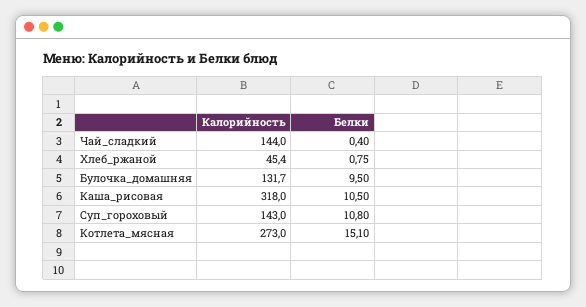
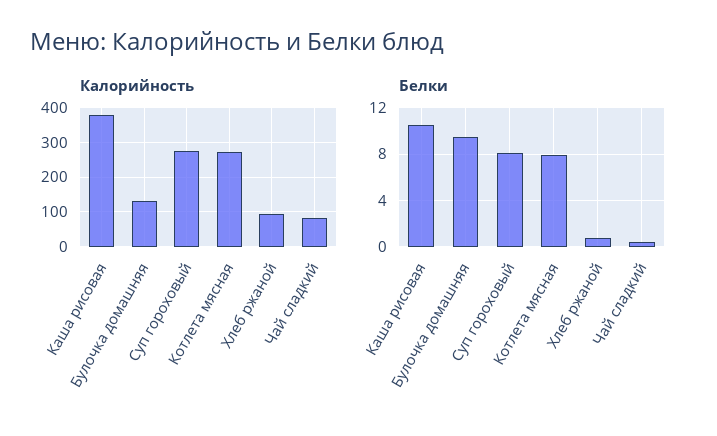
Калорийность, Чай_сладкий: 144 -> 80
Калорийность, Хлеб_ржаной: 45.4 -> 100
Калорийность, Каша_рисовая: 318 -> 380
Калорийность, Суп_гороховый: 143 -> 280
Белки, Суп_гороховый: 10.8 -> 8
Белки, Котлета_мясная: 15.1 -> 8

